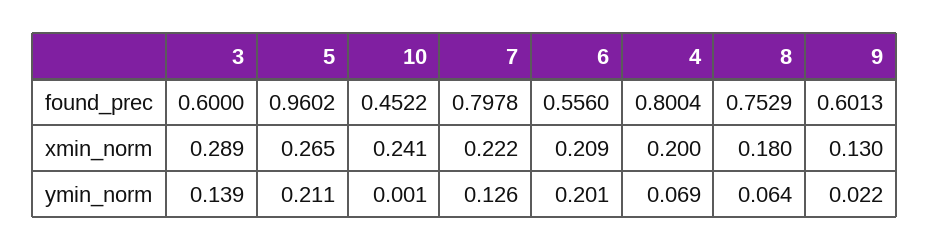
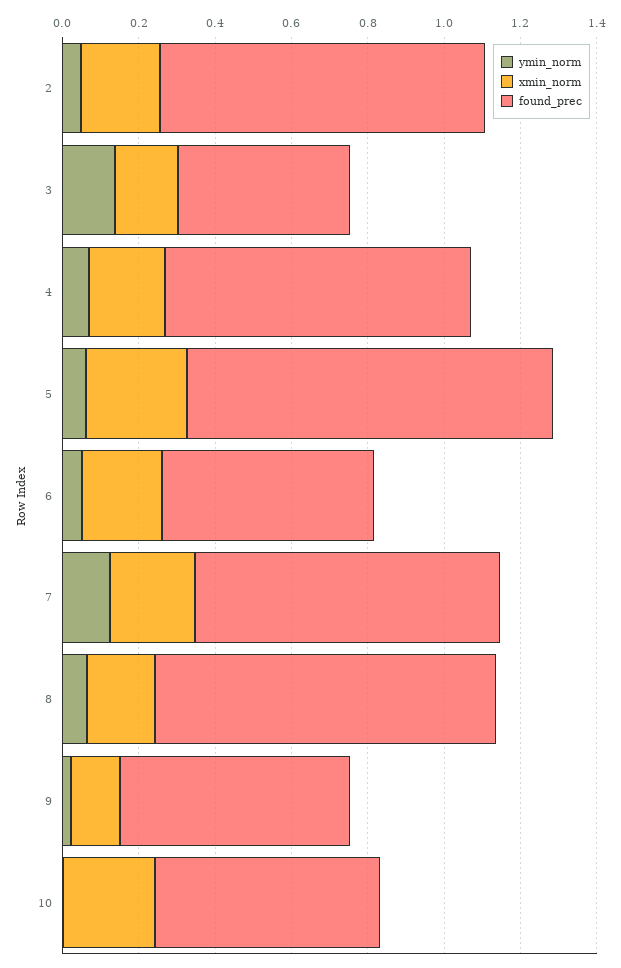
found_prec, 3: 0.6 -> 0.45
found_prec, 10: 0.4522 -> 0.6
found_prec, 8: 0.7529 -> 0.9
xmin_norm, 3: 0.289 -> 0.15
ymin_norm, 5: 0.211 -> 0.05
ymin_norm, 6: 0.201 -> 0.05
ymin_norm, 2: none -> 0.05
xmin_norm, 2: none -> 0.2
found_prec, 2: none -> 0.85

